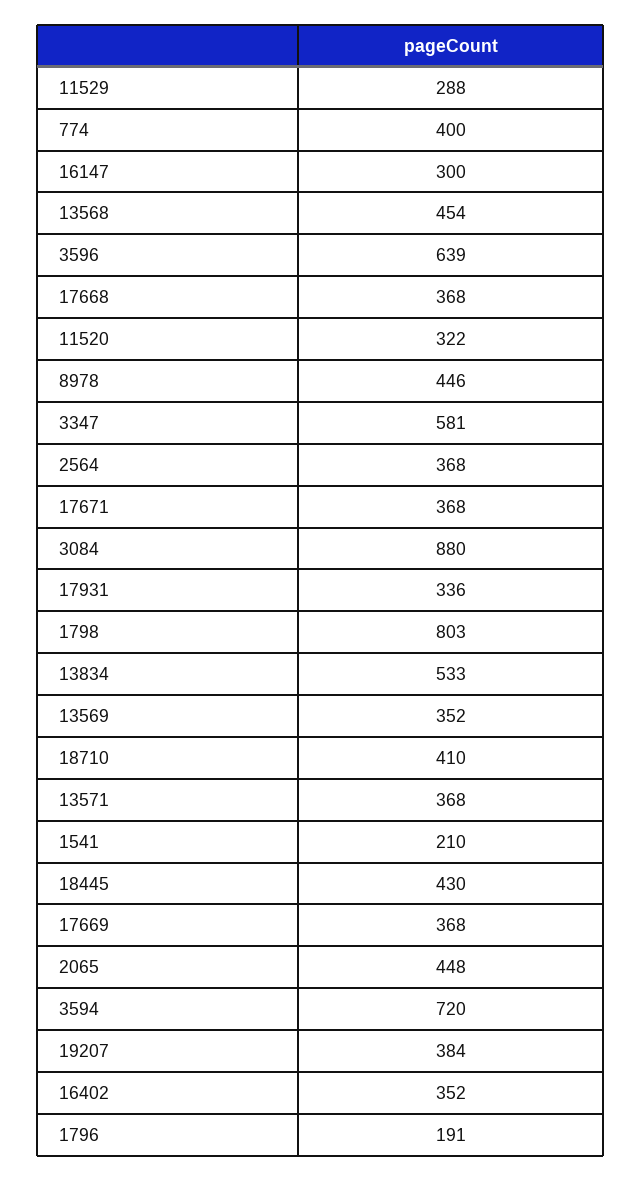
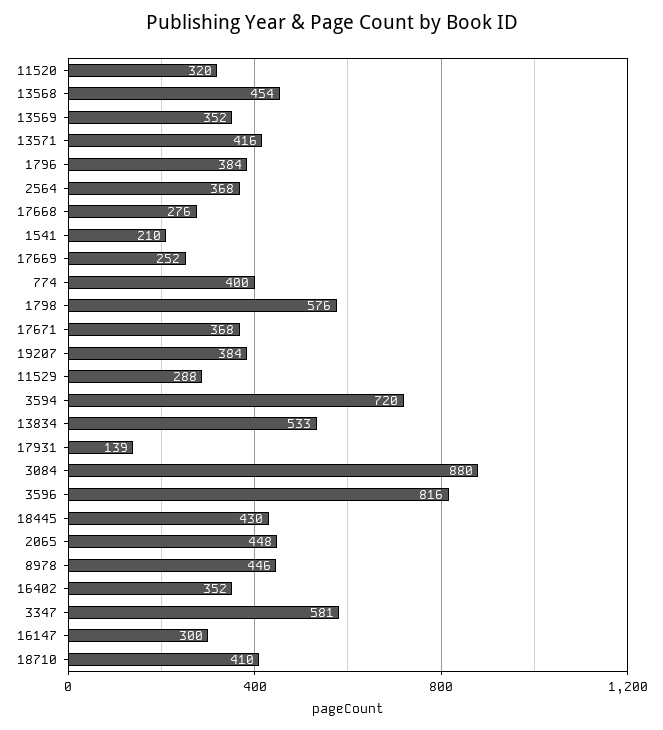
3596: 639 -> 816
17668: 368 -> 276
11520: 322 -> 320
17931: 336 -> 139
1798: 803 -> 576
13571: 368 -> 416
17669: 368 -> 252
1796: 191 -> 384

